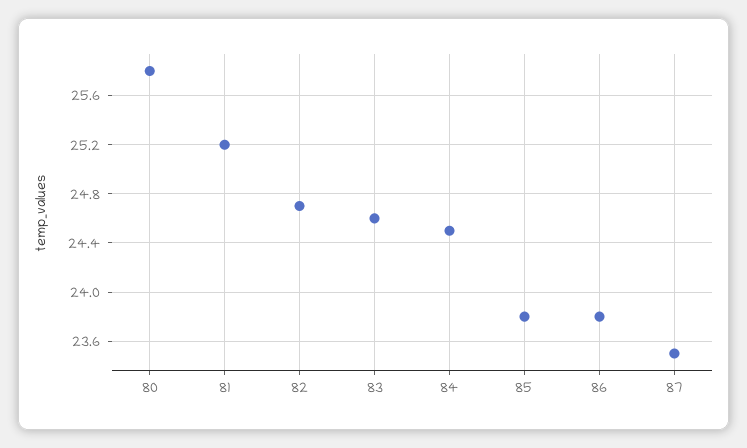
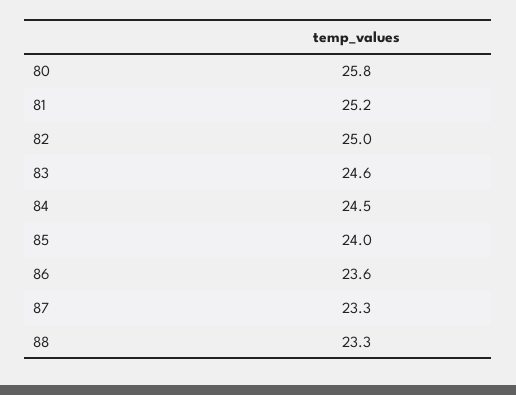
82: 24.7 -> 25
85: 23.8 -> 24
86: 23.8 -> 23.6
87: 23.5 -> 23.3
88: none -> 23.3

